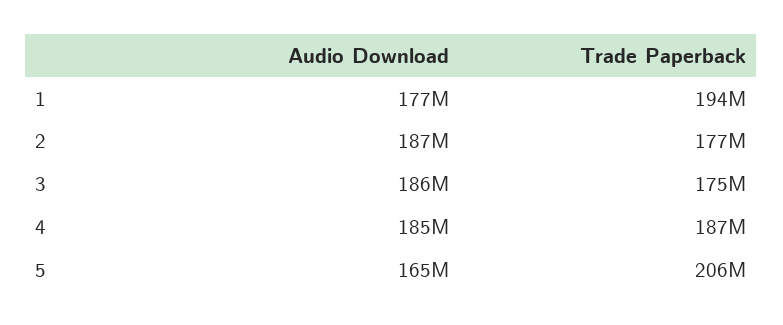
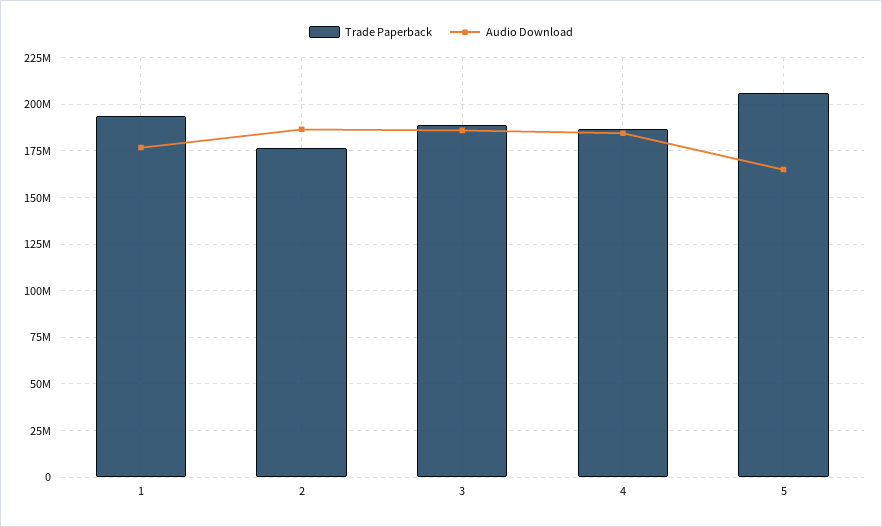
Trade Paperback, 3: 175000000 -> 190000000

